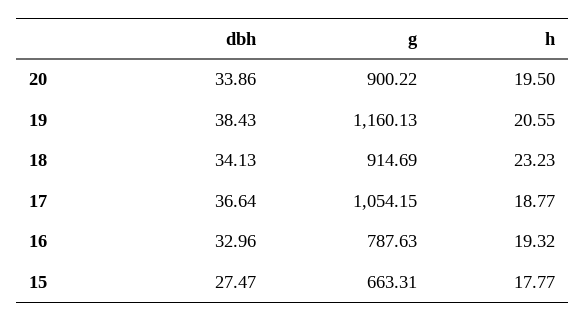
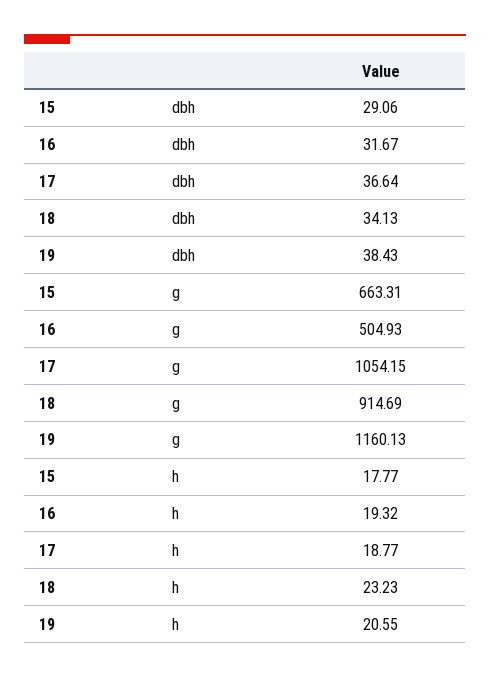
dbh, 20: 33.86 -> none
g, 20: 900.22 -> none
h, 20: 19.5 -> none
dbh, 16: 32.96 -> 31.67
g, 16: 787.63 -> 504.93
dbh, 15: 27.47 -> 29.06

